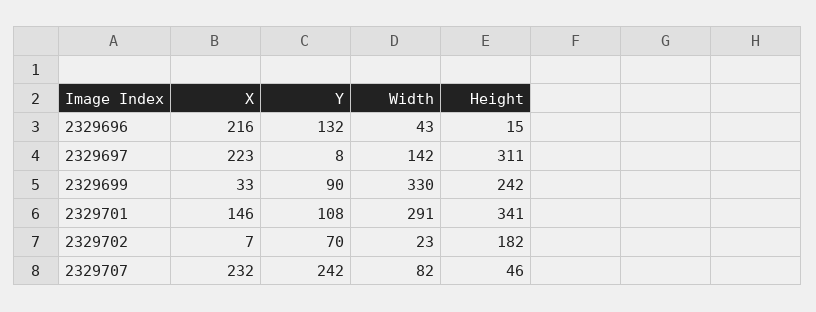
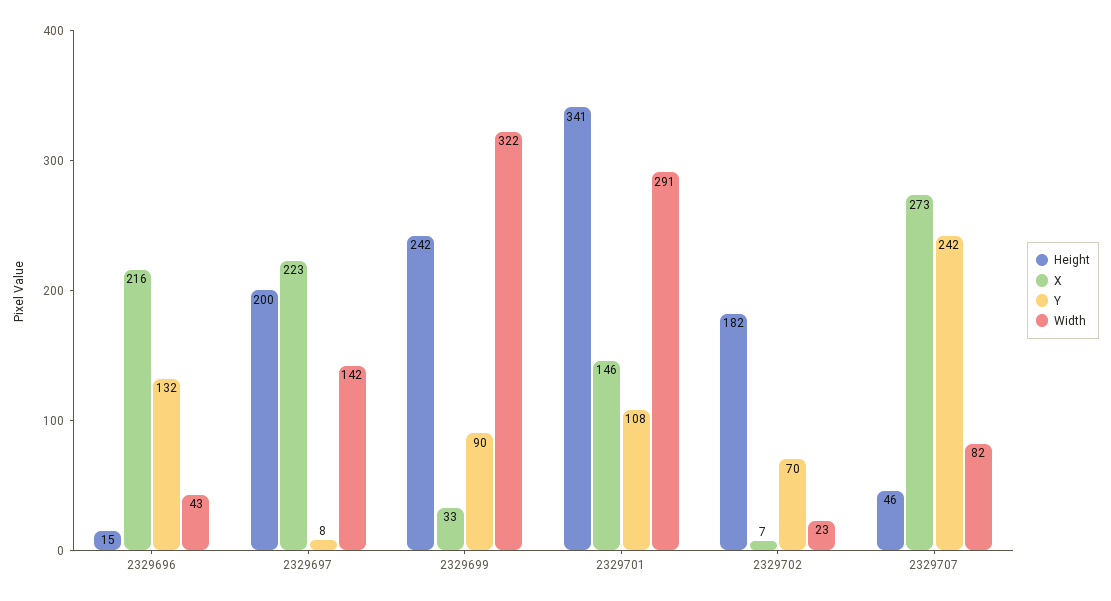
Height, 2329697: 311 -> 200
Width, 2329699: 330 -> 322
X, 2329707: 232 -> 273

